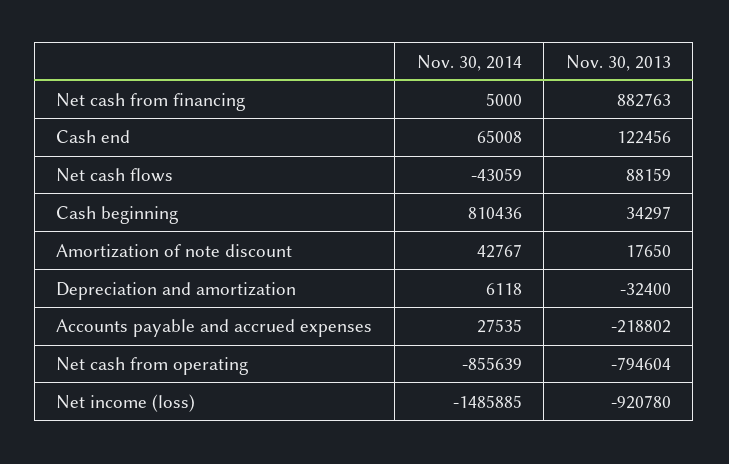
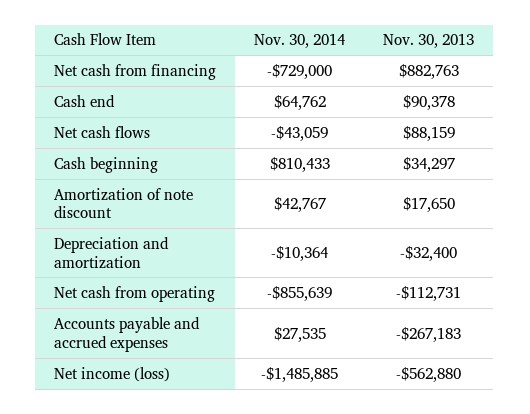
Nov. 30, 2014, Net cash from financing: 5000 -> -729000
Nov. 30, 2014, Cash end: 65008 -> 64762
Nov. 30, 2013, Cash end: 122456 -> 90378
Nov. 30, 2014, Cash beginning: 810436 -> 810433
Nov. 30, 2014, Depreciation and amortization: 6118 -> -10364
Nov. 30, 2013, Accounts payable and accrued expenses: -218802 -> -267183
Nov. 30, 2013, Net cash from operating: -794604 -> -112731
Nov. 30, 2013, Net income (loss): -920780 -> -562880

